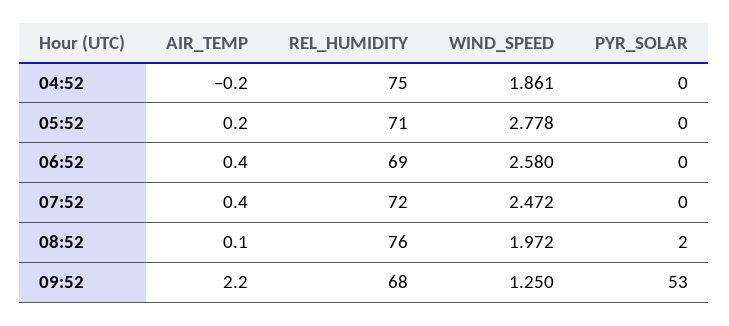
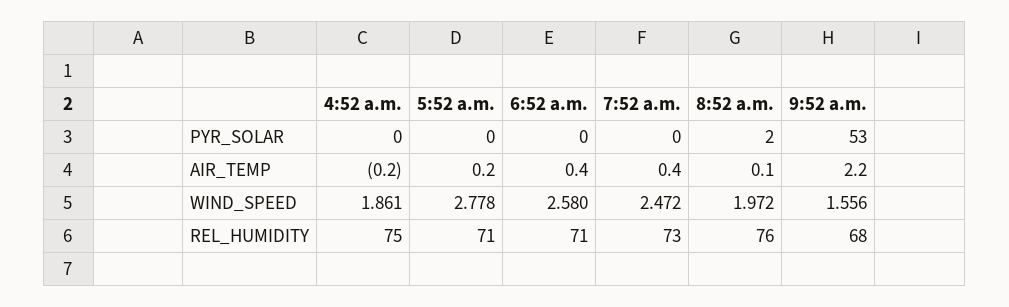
REL_HUMIDITY, 06:52: 69 -> 71
REL_HUMIDITY, 07:52: 72 -> 73
WIND_SPEED, 09:52: 1.25 -> 1.556

